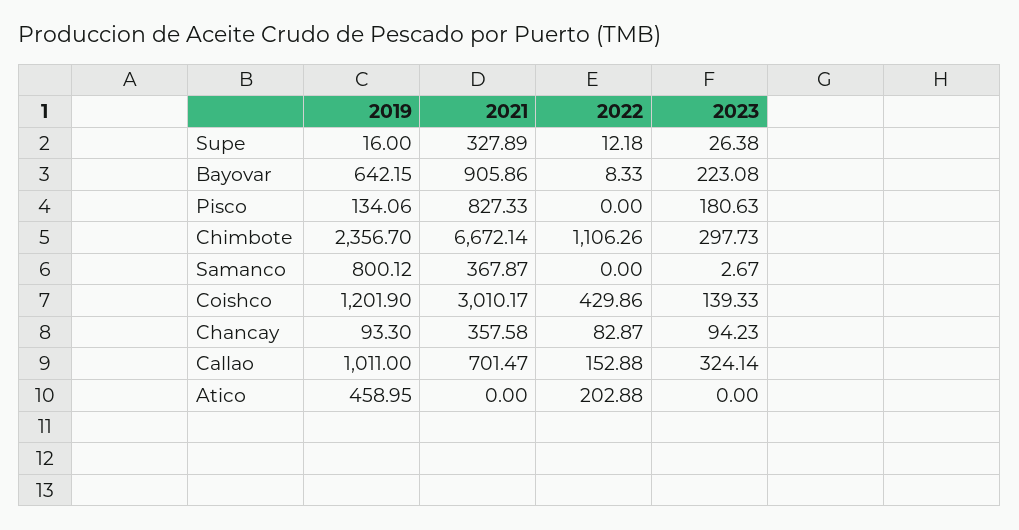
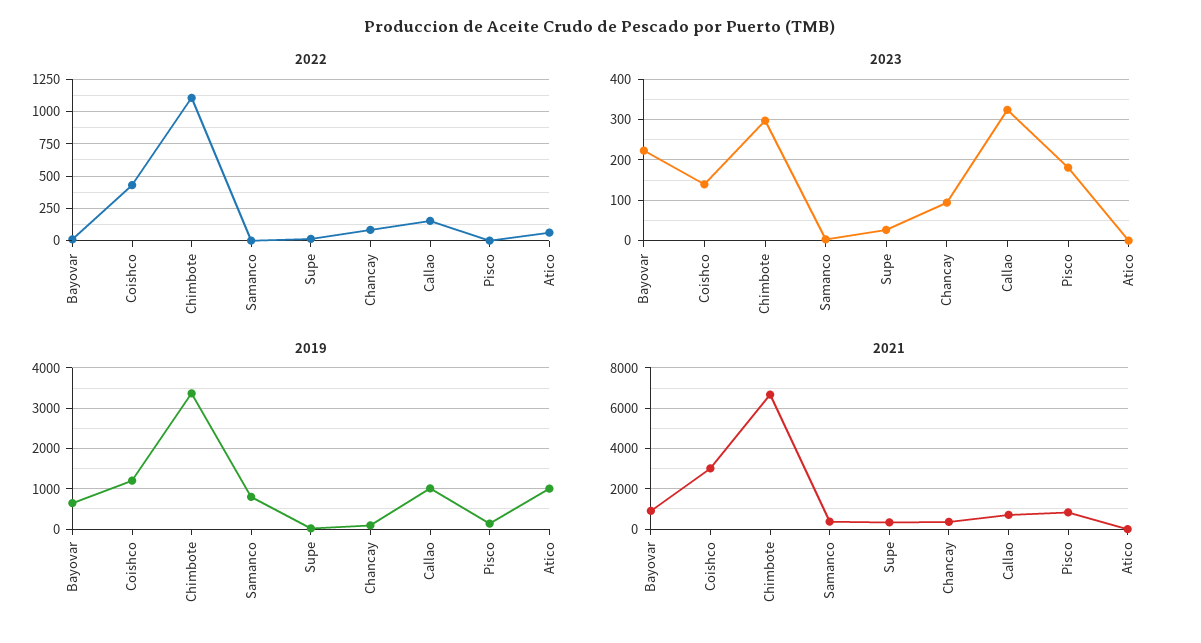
2019, Chimbote: 2356.7 -> 3400
2019, Atico: 458.95 -> 1000
2022, Atico: 202.88 -> 50

